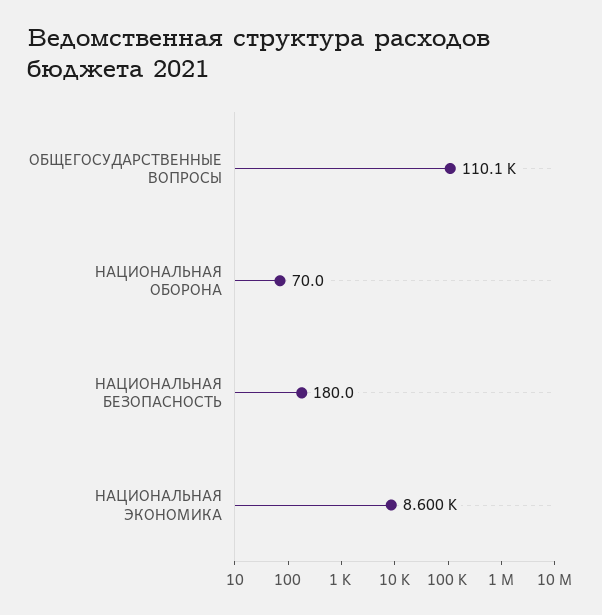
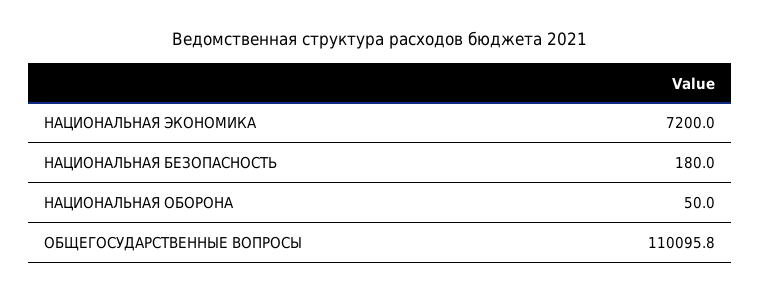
НАЦИОНАЛЬНАЯ ОБОРОНА: 70 -> 50
НАЦИОНАЛЬНАЯ ЭКОНОМИКА: 8600 -> 7200

